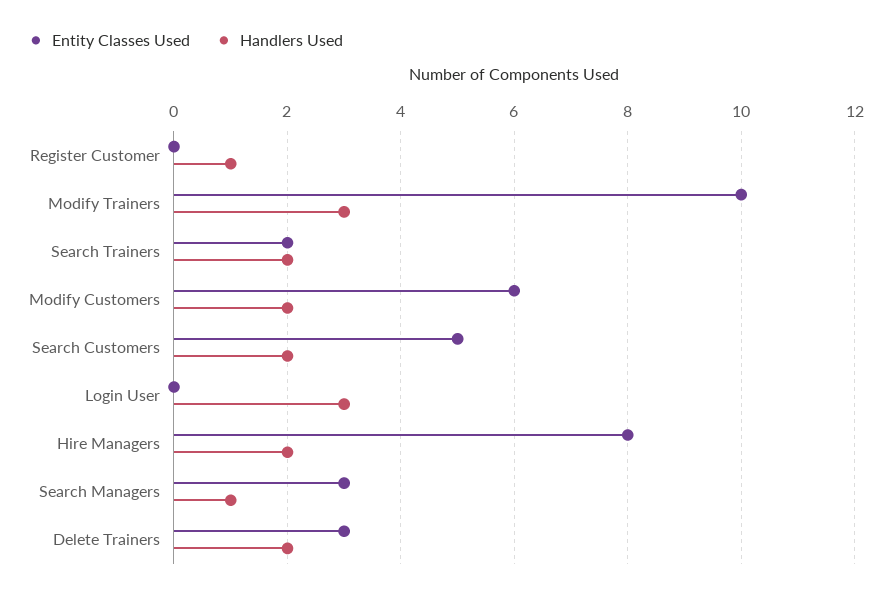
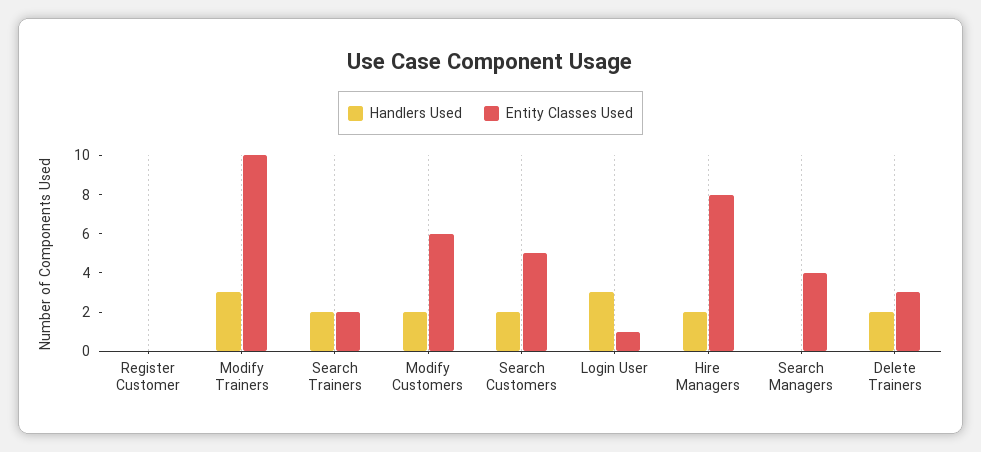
Handlers Used, Register Customer: 1 -> 0
Entity Classes Used, Login User: 0 -> 1
Entity Classes Used, Search Managers: 3 -> 4
Handlers Used, Search Managers: 1 -> 0

